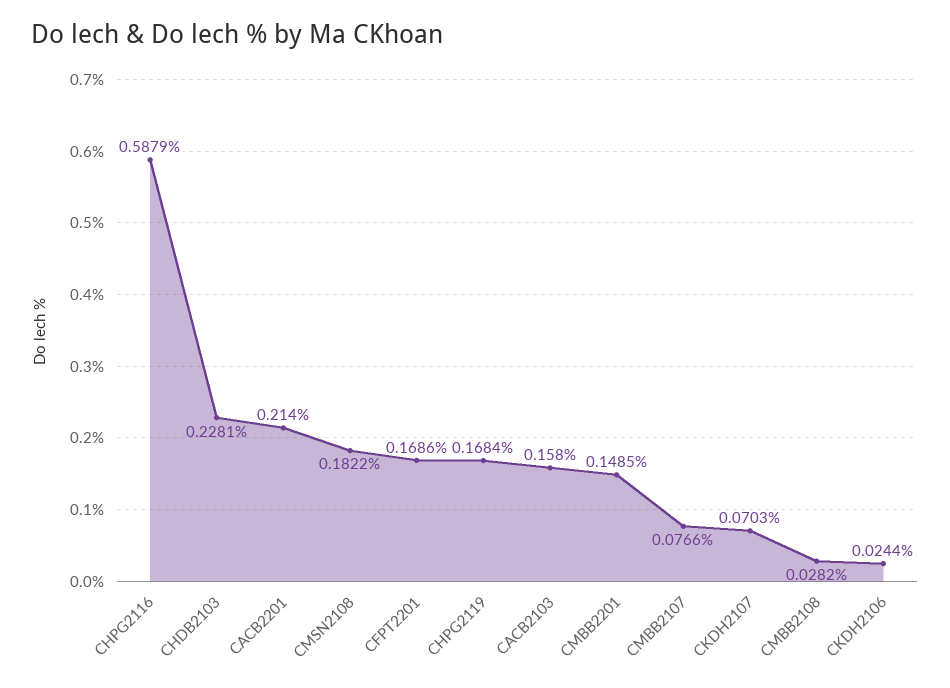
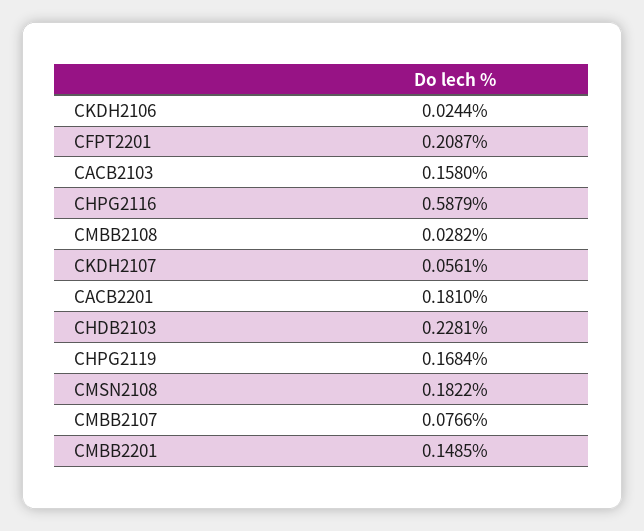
CACB2201: 0.214 -> 0.181
CFPT2201: 0.1686 -> 0.2087
CKDH2107: 0.0703 -> 0.0561

